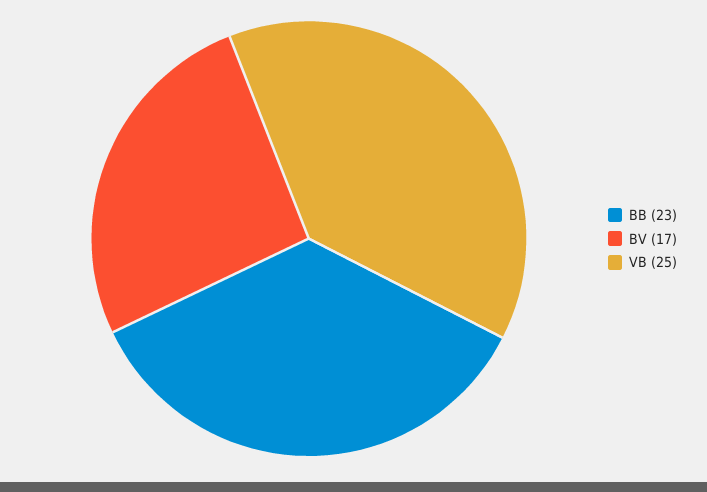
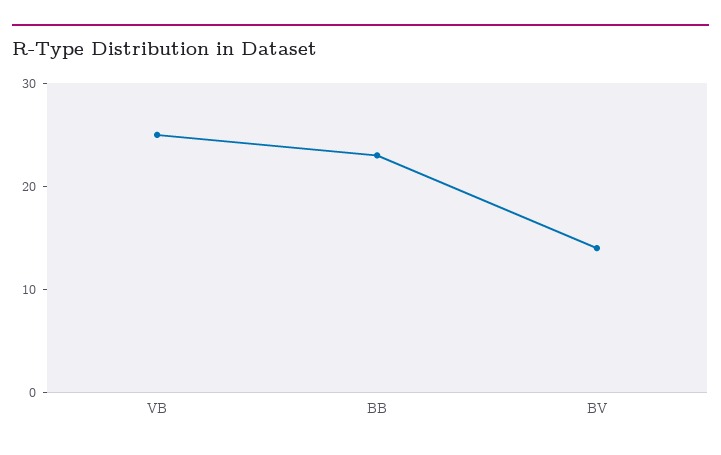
BV: 17 -> 14

